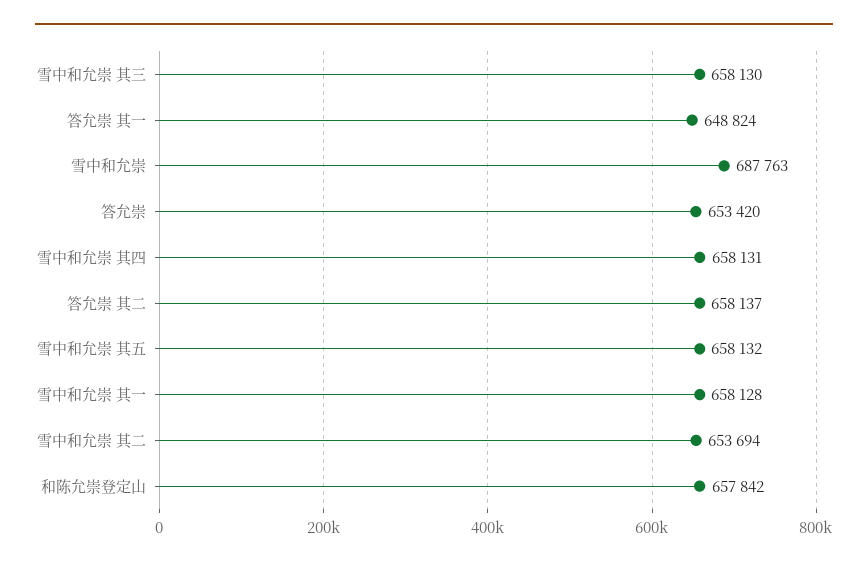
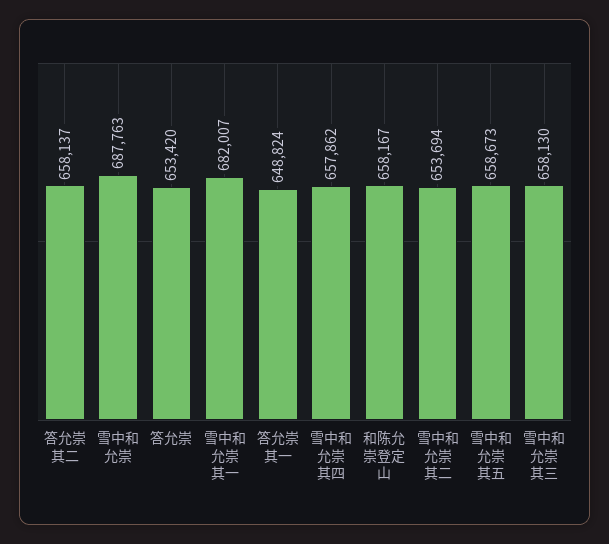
雪中和允崇 其四: 658131 -> 657862
雪中和允崇 其五: 658132 -> 658673
雪中和允崇 其一: 658128 -> 682007
和陈允崇登定山: 657842 -> 658167

